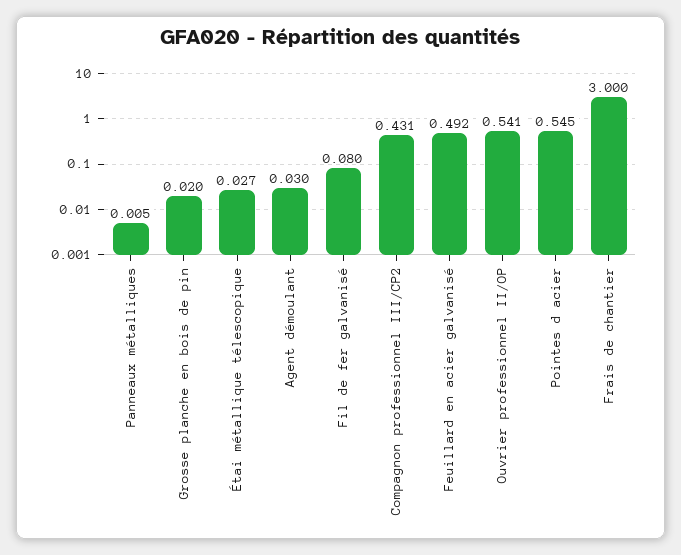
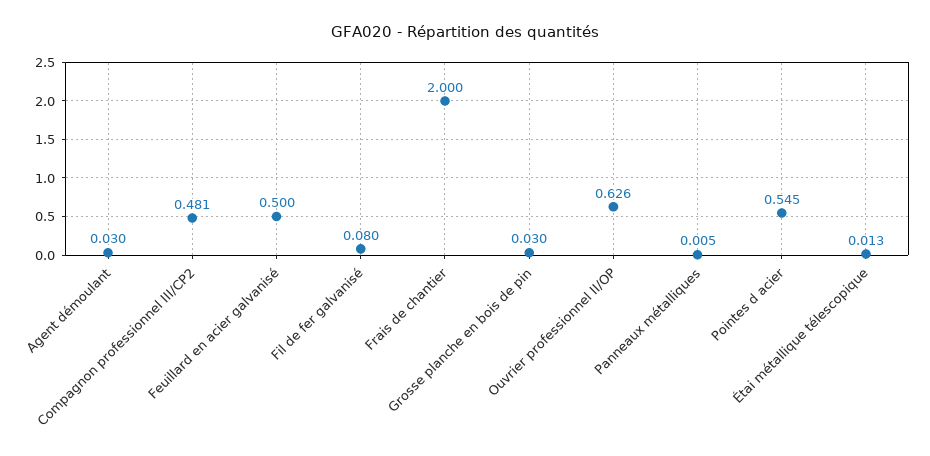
Grosse planche en bois de pin: 0.02 -> 0.03
Étai métallique télescopique: 0.027 -> 0.013
Compagnon professionnel III/CP2: 0.431 -> 0.481
Feuillard en acier galvanisé: 0.492 -> 0.5
Ouvrier professionnel II/OP: 0.541 -> 0.626
Frais de chantier: 3 -> 2

